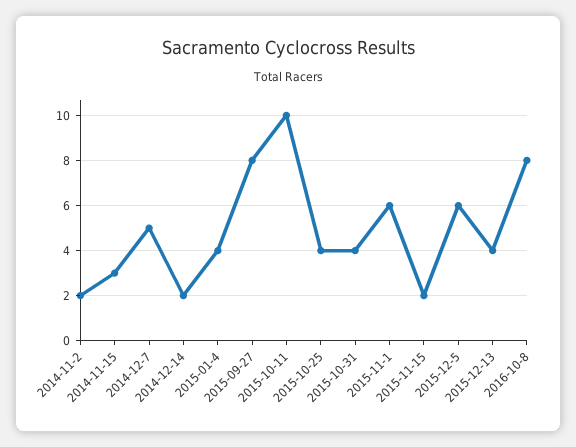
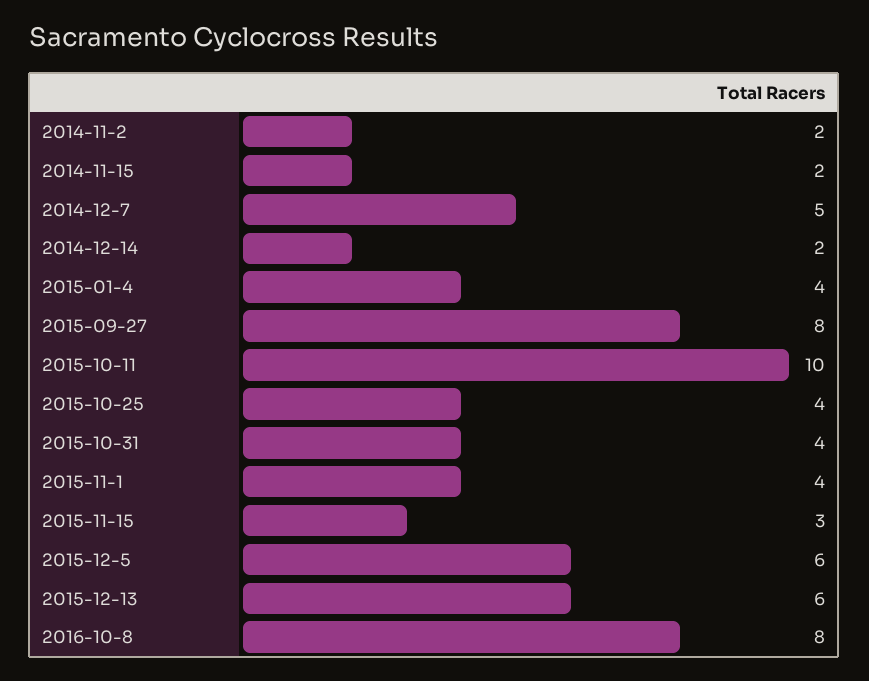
2014-11-15: 3 -> 2
2015-11-1: 6 -> 4
2015-11-15: 2 -> 3
2015-12-13: 4 -> 6

